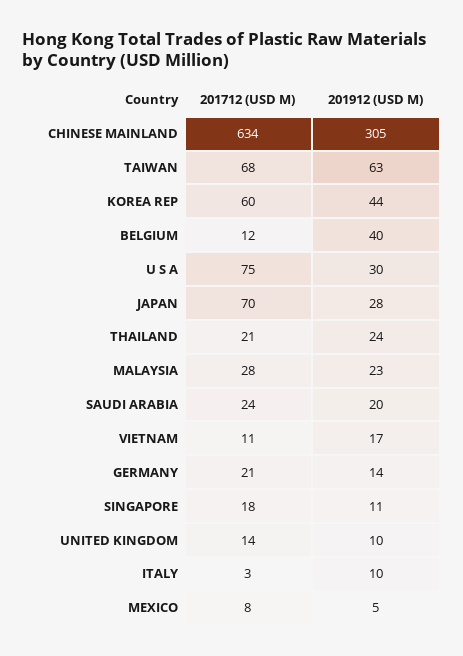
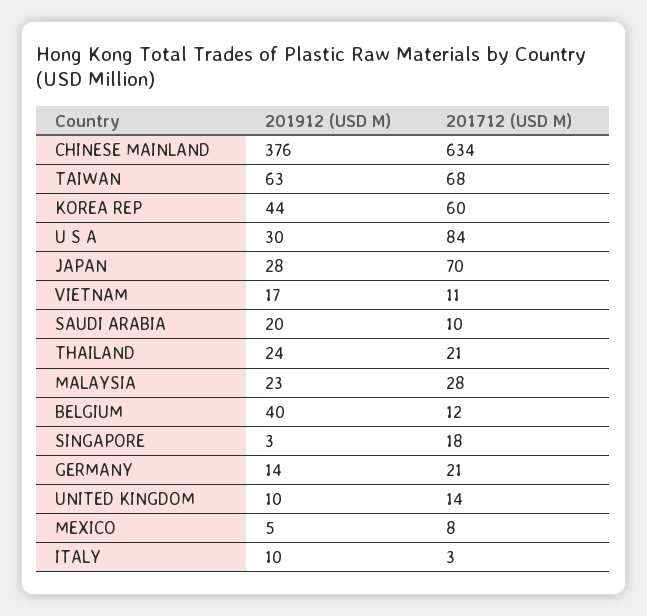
201912 (USD M), CHINESE MAINLAND: 305 -> 376
201712 (USD M), U S A: 75 -> 84
201712 (USD M), SAUDI ARABIA: 24 -> 10
201912 (USD M), SINGAPORE: 11 -> 3

